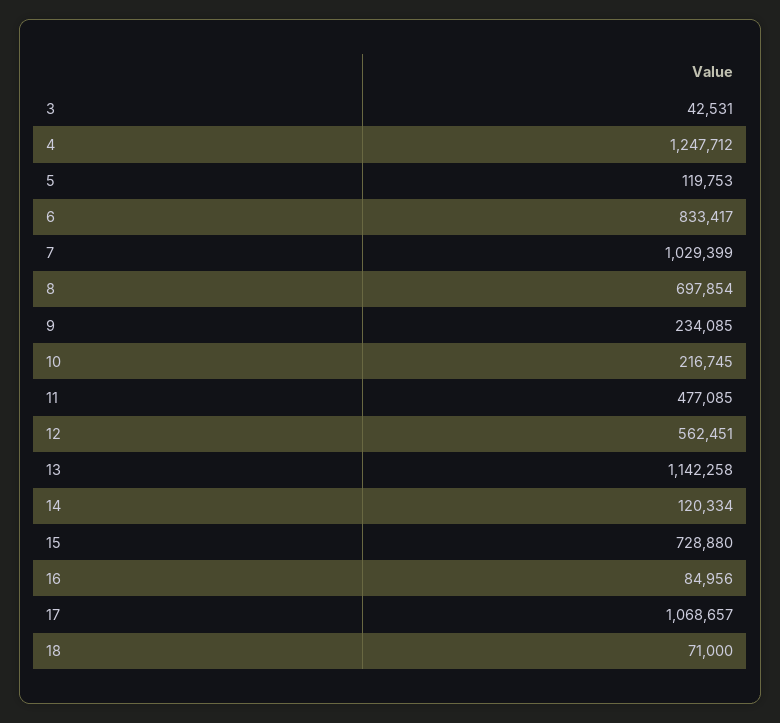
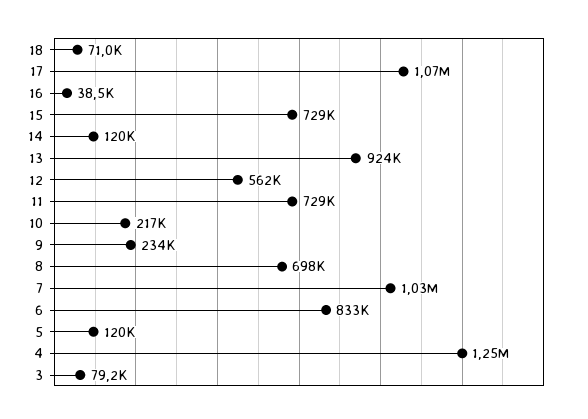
3: 42531 -> 79200
11: 477085 -> 729000
13: 1142258 -> 924000
16: 84956 -> 38500

